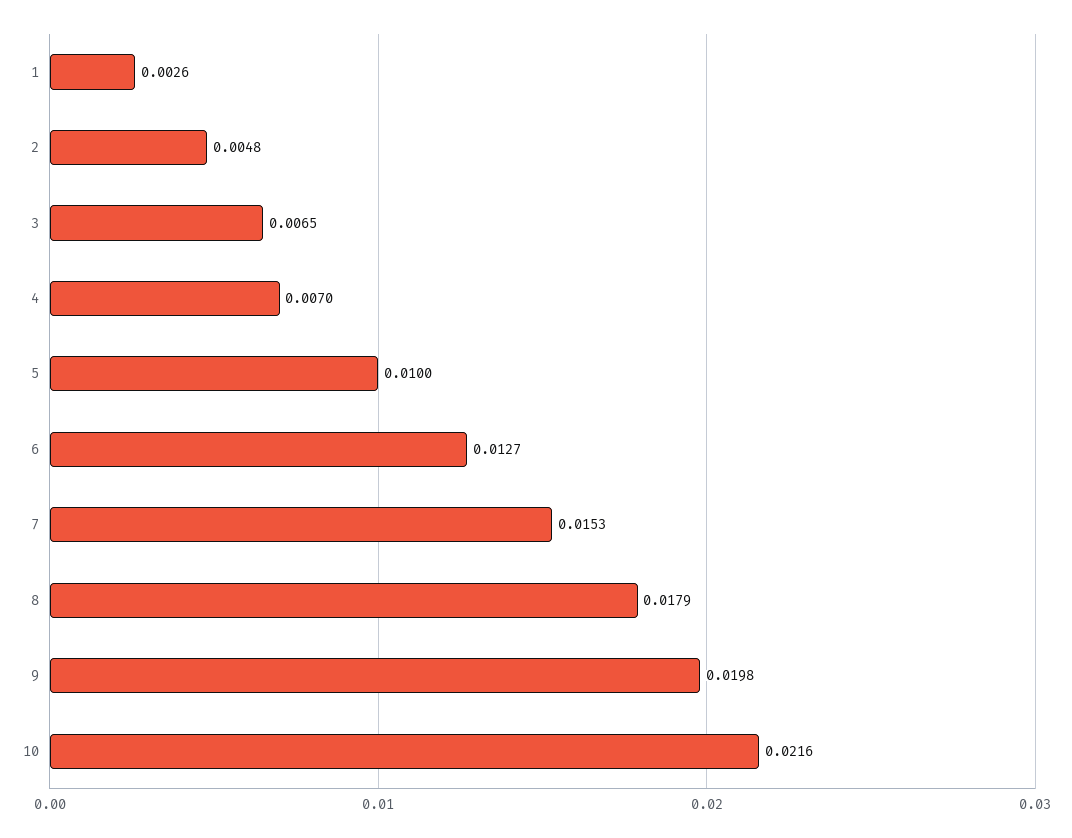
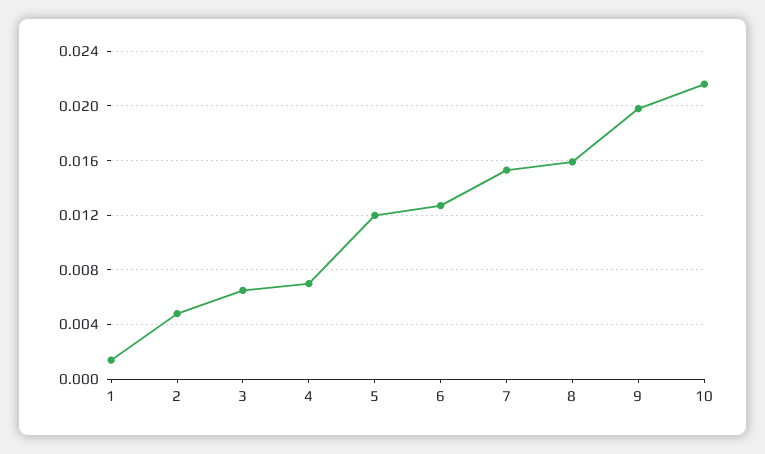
1: 0.0026 -> 0.0015
5: 0.01 -> 0.012
8: 0.0179 -> 0.016

